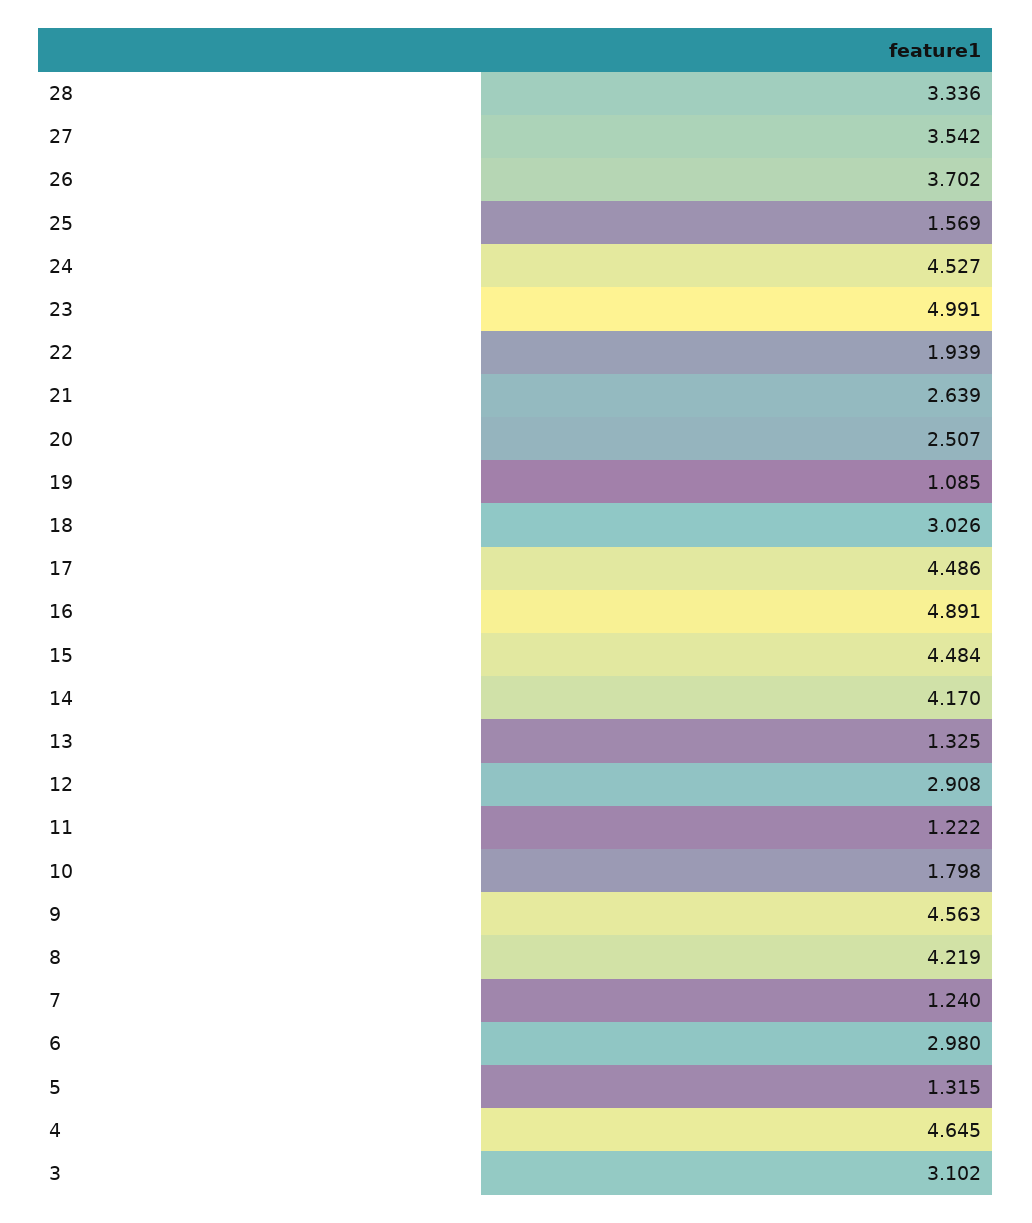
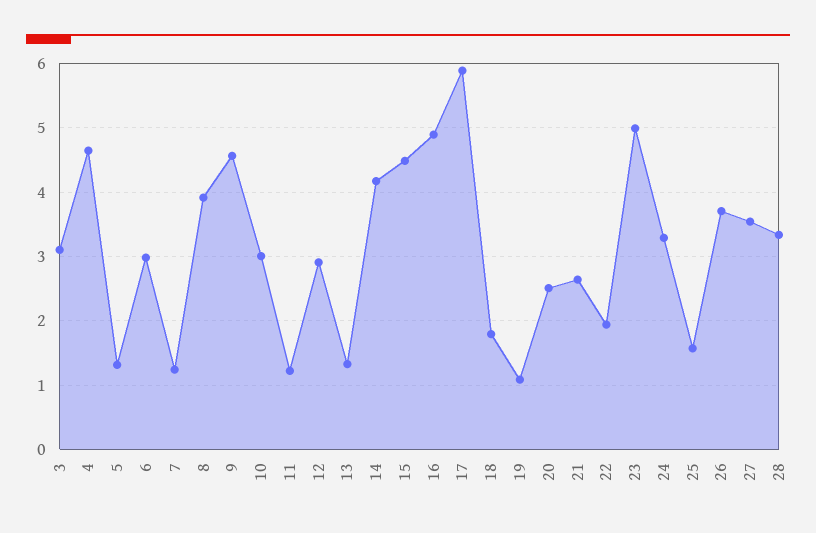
24: 4.527 -> 3.3
18: 3.026 -> 1.8
17: 4.486 -> 5.9
10: 1.798 -> 3
8: 4.219 -> 3.9

